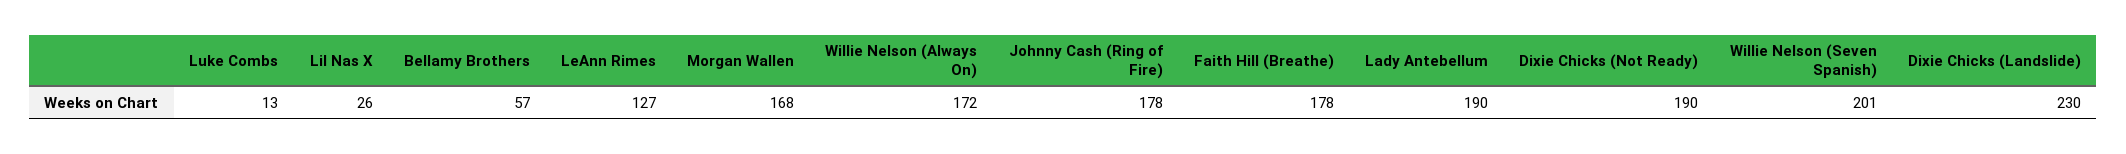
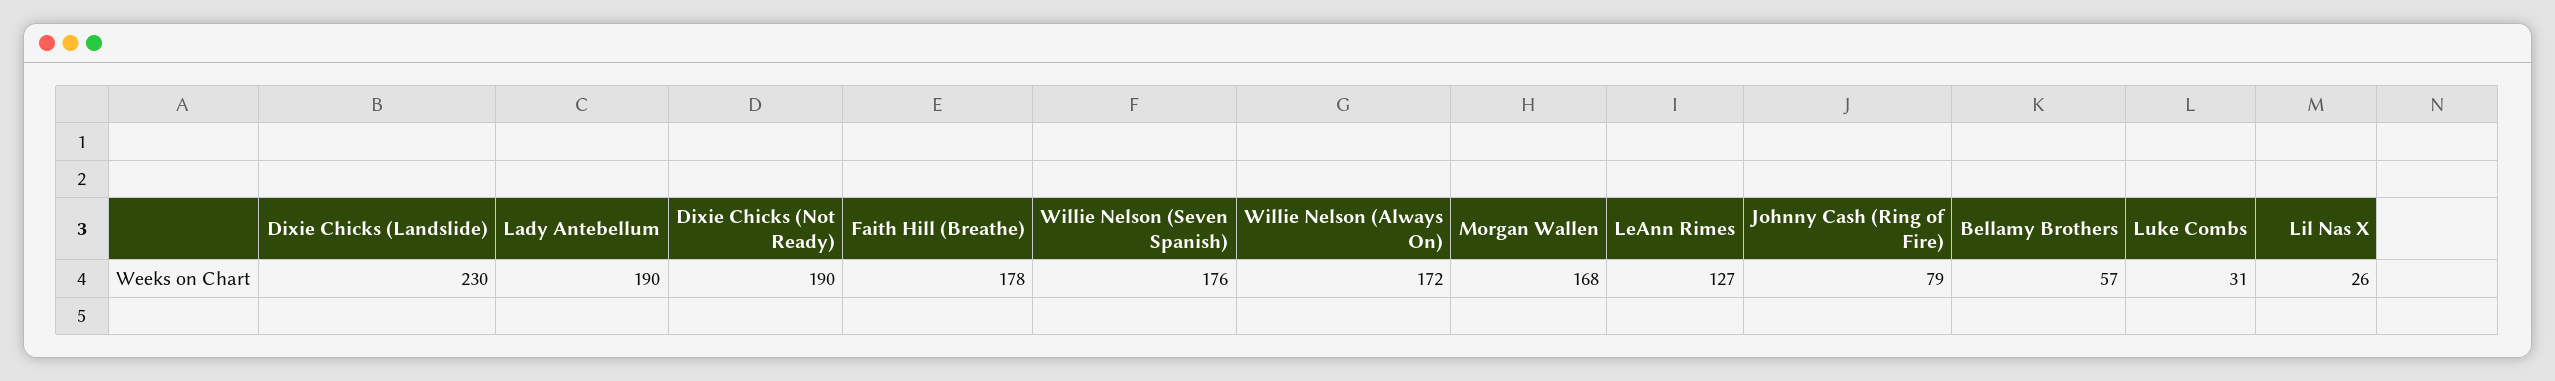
Luke Combs: 13 -> 31
Johnny Cash (Ring of Fire): 178 -> 79
Willie Nelson (Seven Spanish): 201 -> 176

